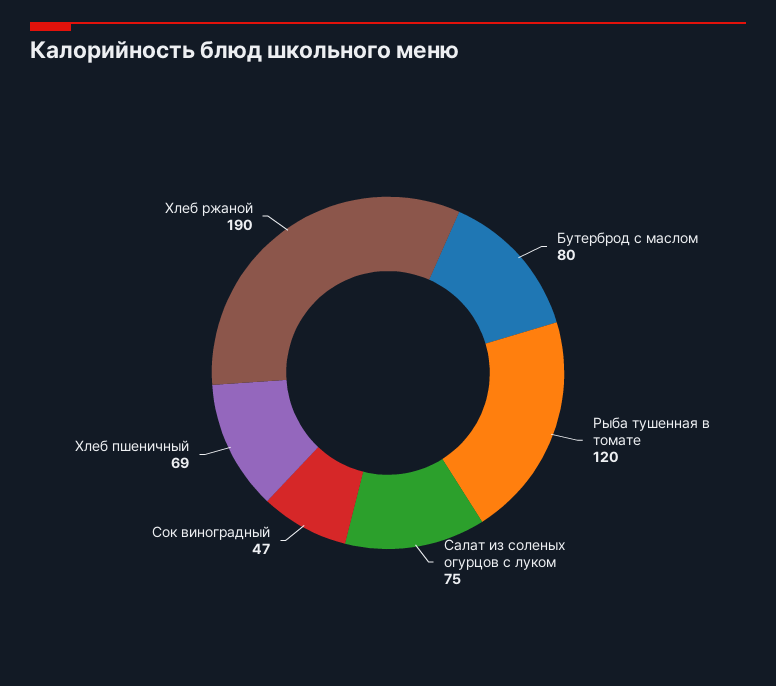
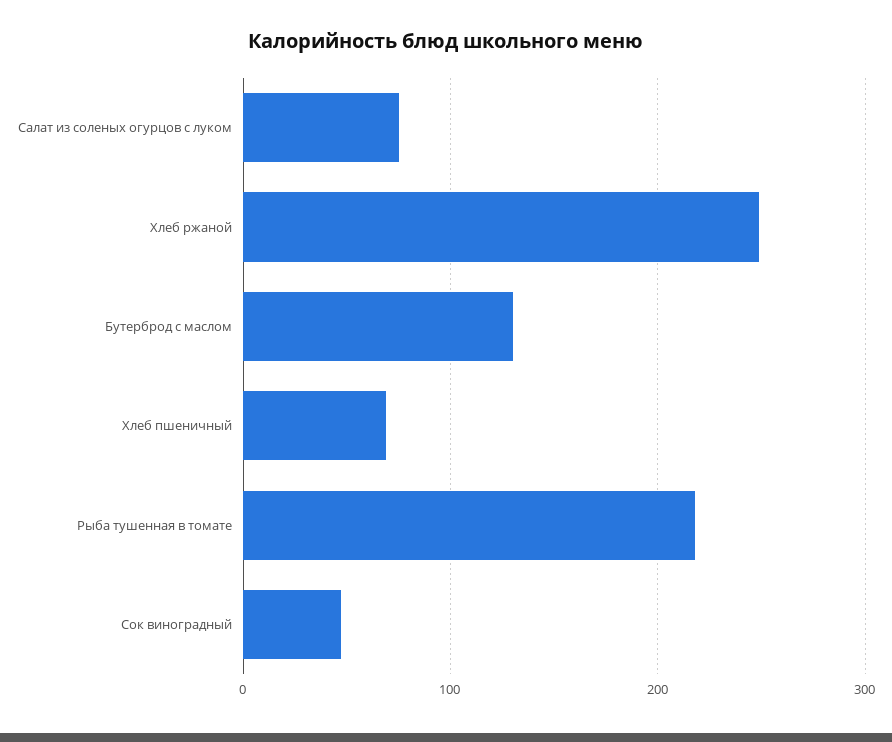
Бутерброд с маслом: 80 -> 130
Рыба тушенная в томате: 120 -> 220
Хлеб ржаной: 190 -> 250

